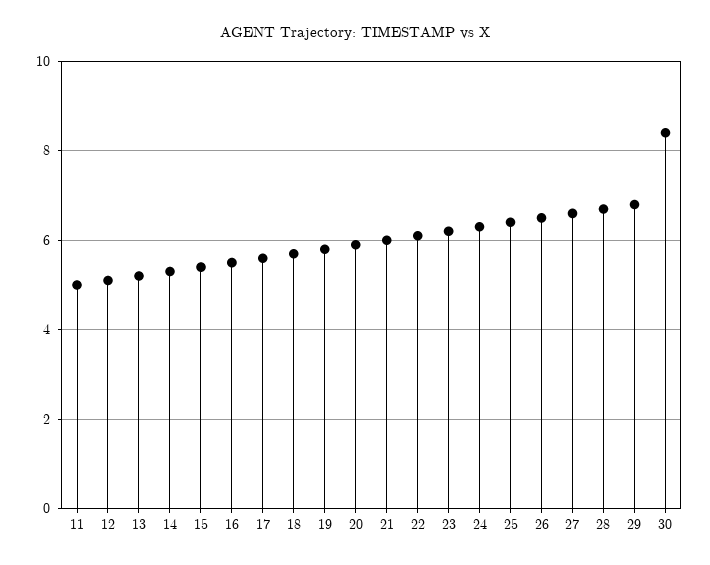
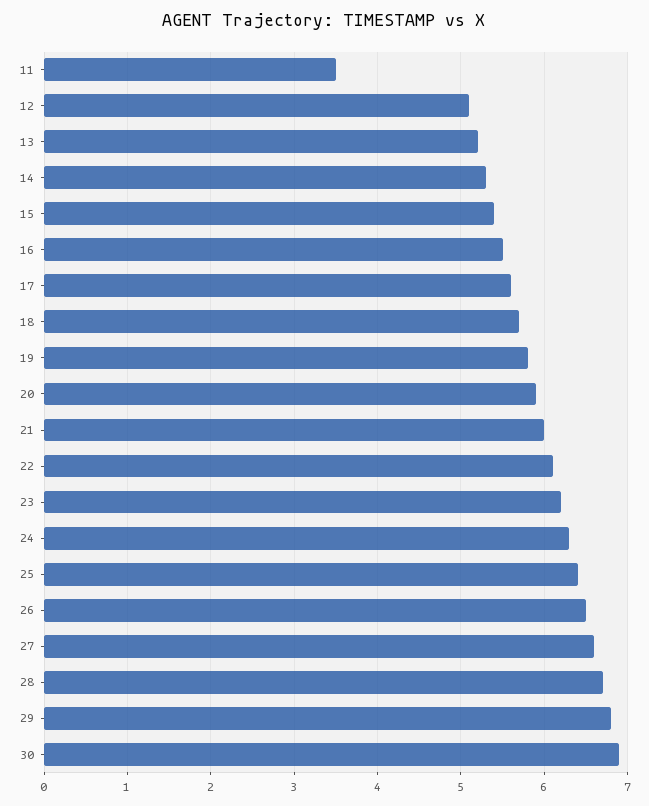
11: 5 -> 3.5
30: 8.5 -> 6.9

